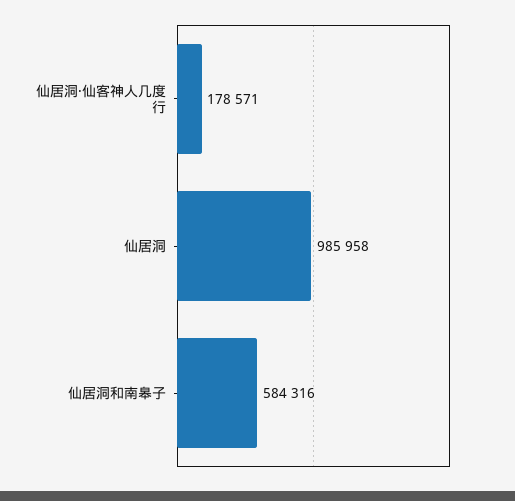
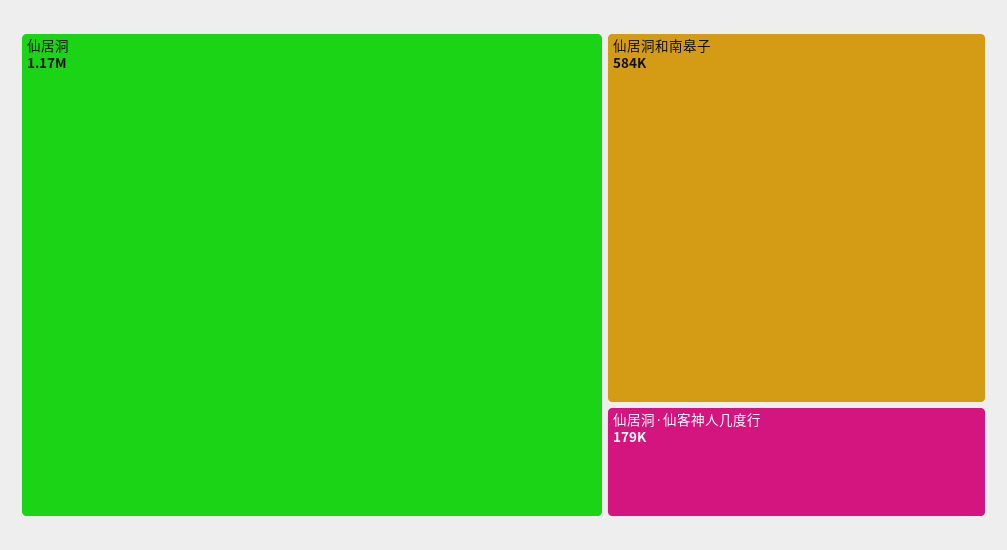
仙居洞: 985958 -> 1170000

